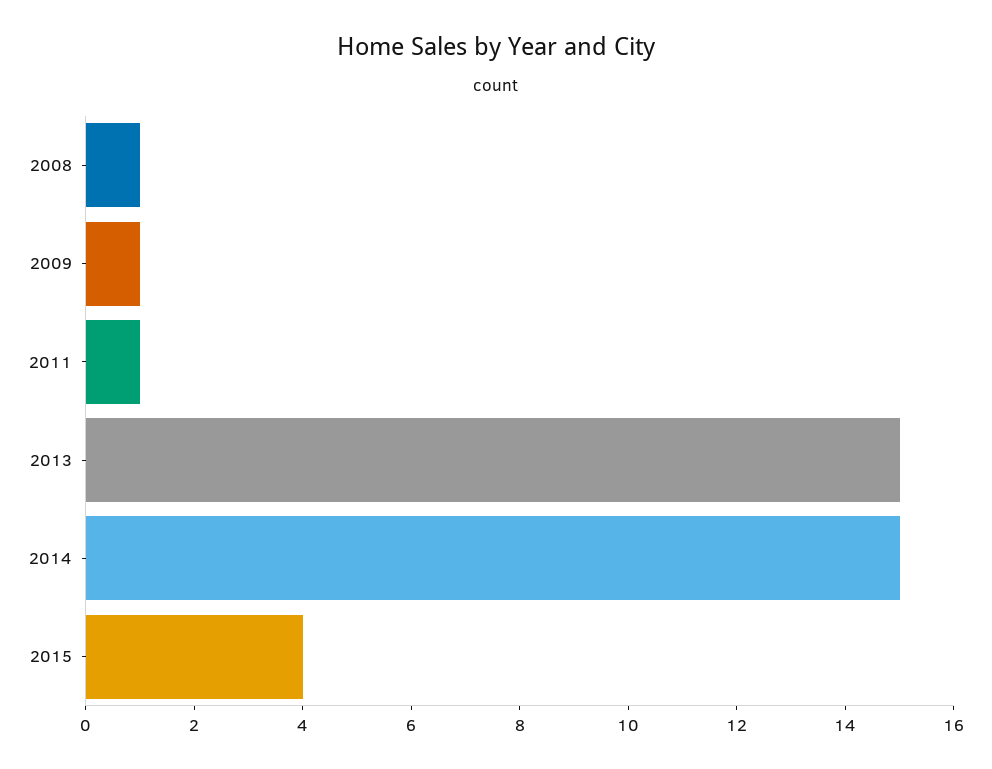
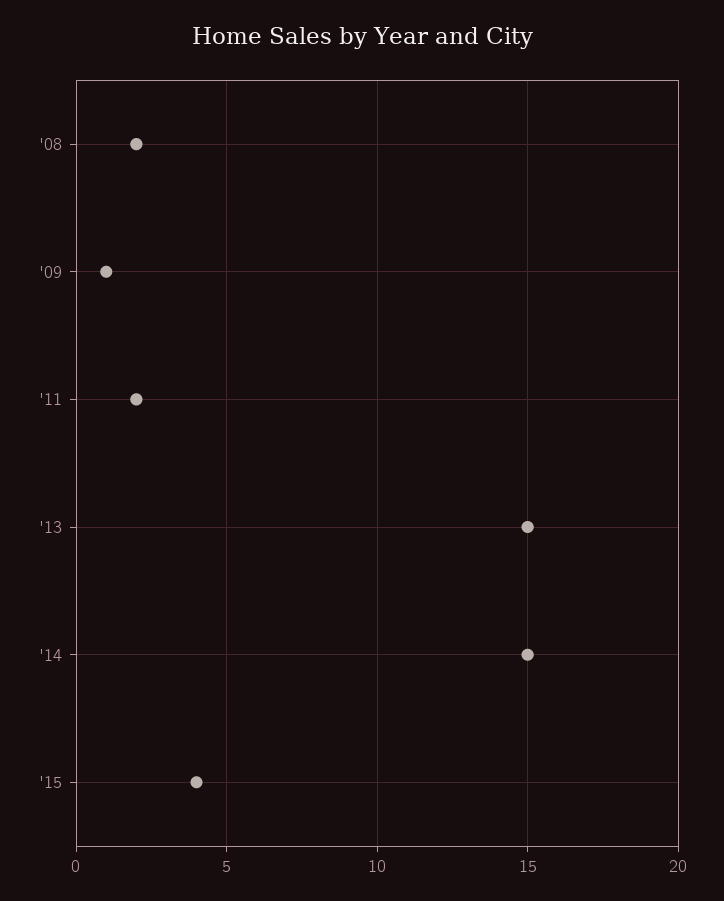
2008: 1 -> 2
2011: 1 -> 2

